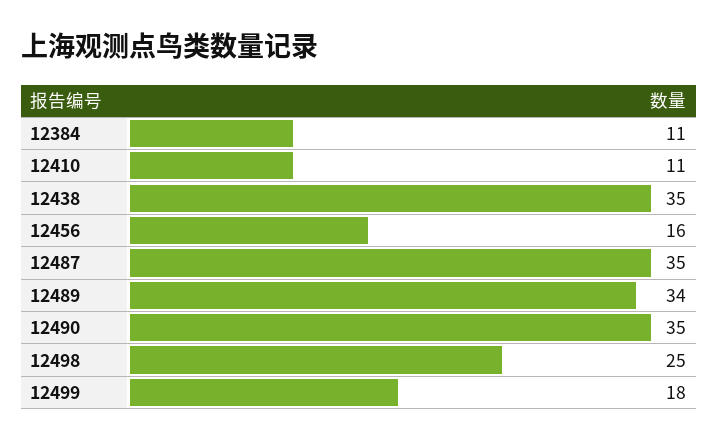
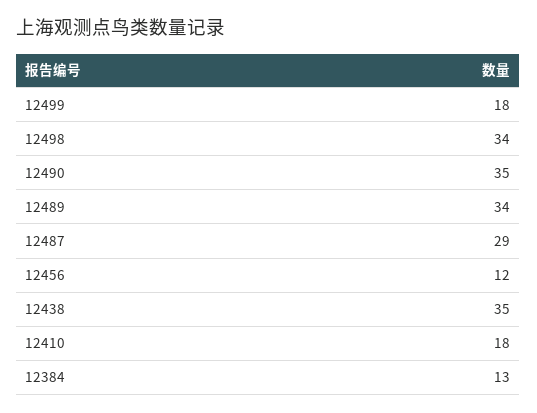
12384: 11 -> 13
12410: 11 -> 18
12456: 16 -> 12
12487: 35 -> 29
12498: 25 -> 34

